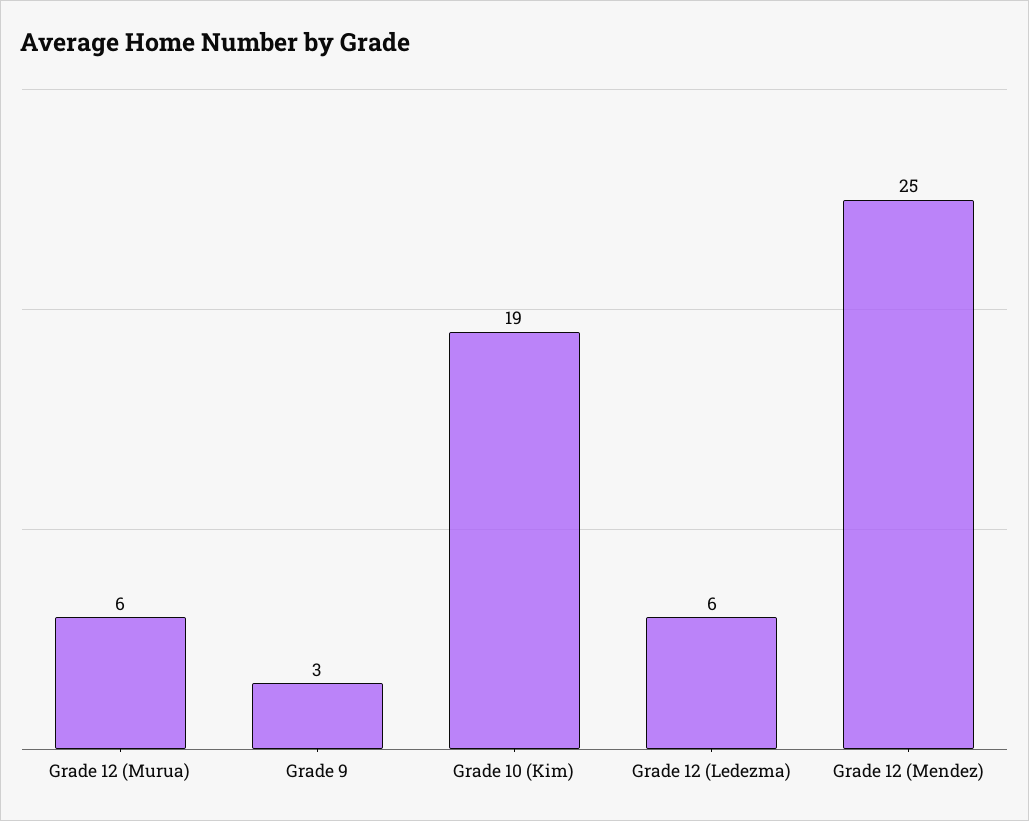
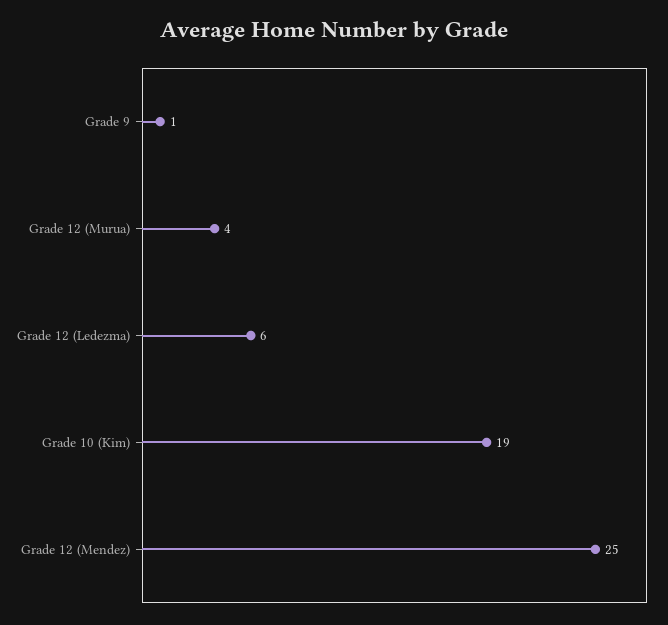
Grade 12 (Murua): 6 -> 4
Grade 9: 3 -> 1

